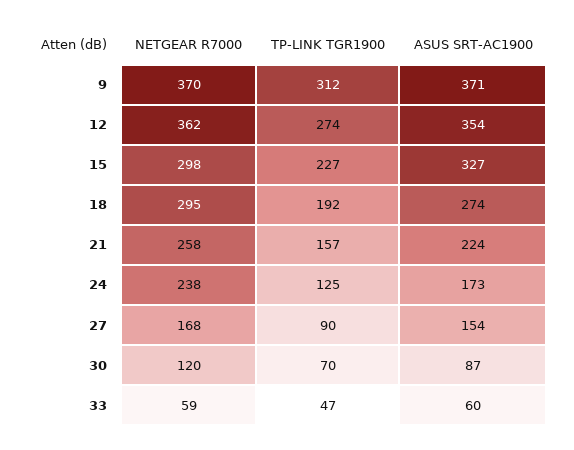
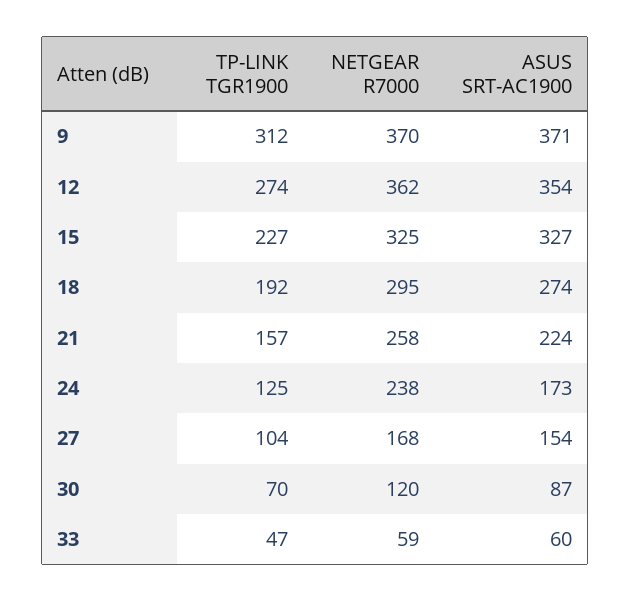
NETGEAR R7000, 15: 298 -> 325
TP-LINK TGR1900, 27: 90 -> 104

